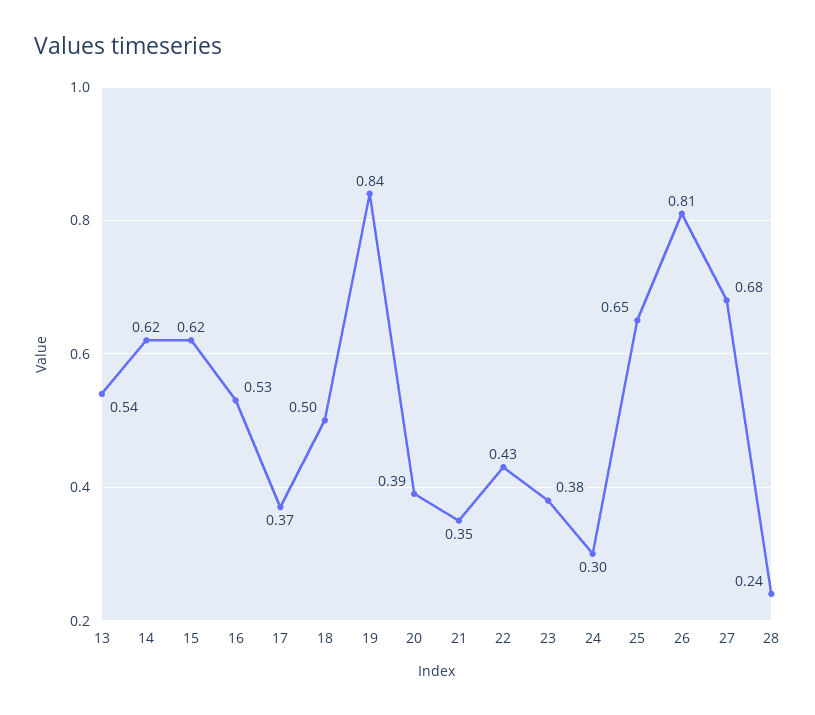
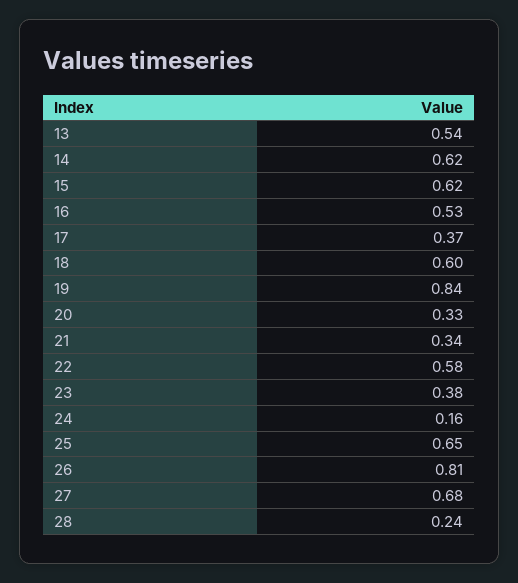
18: 0.5 -> 0.6
20: 0.39 -> 0.33
21: 0.35 -> 0.34
22: 0.43 -> 0.58
24: 0.3 -> 0.16

